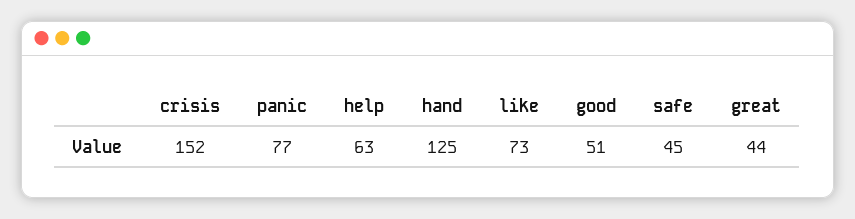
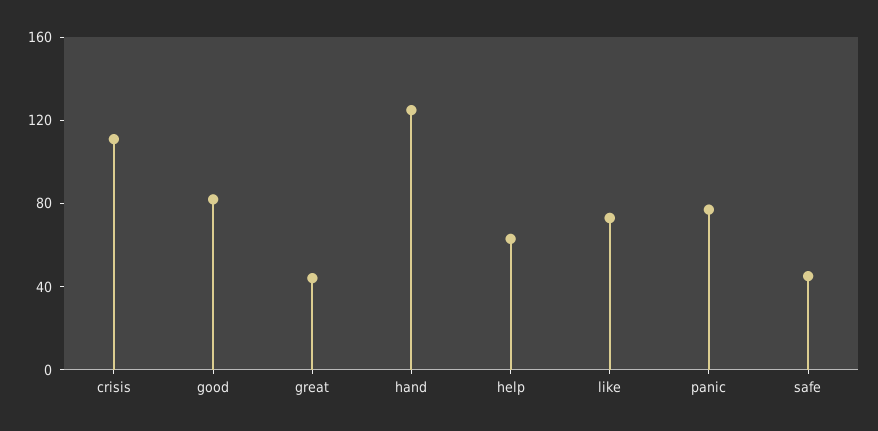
crisis: 152 -> 110
good: 51 -> 80

